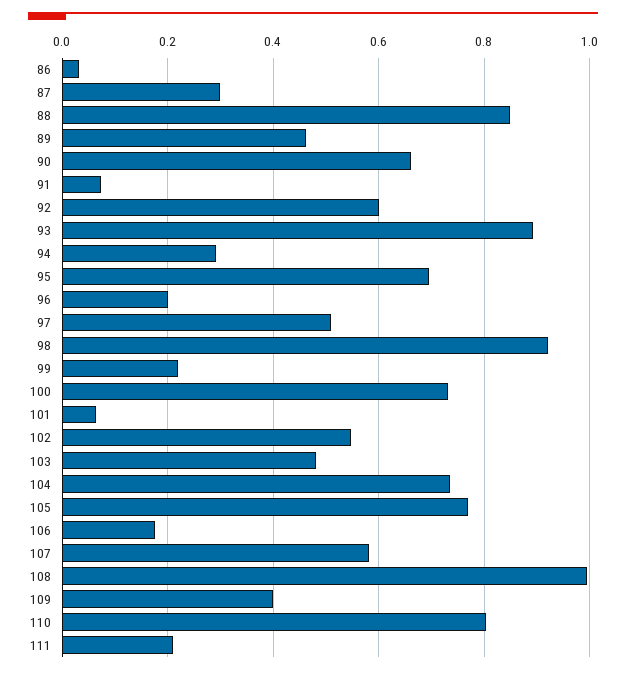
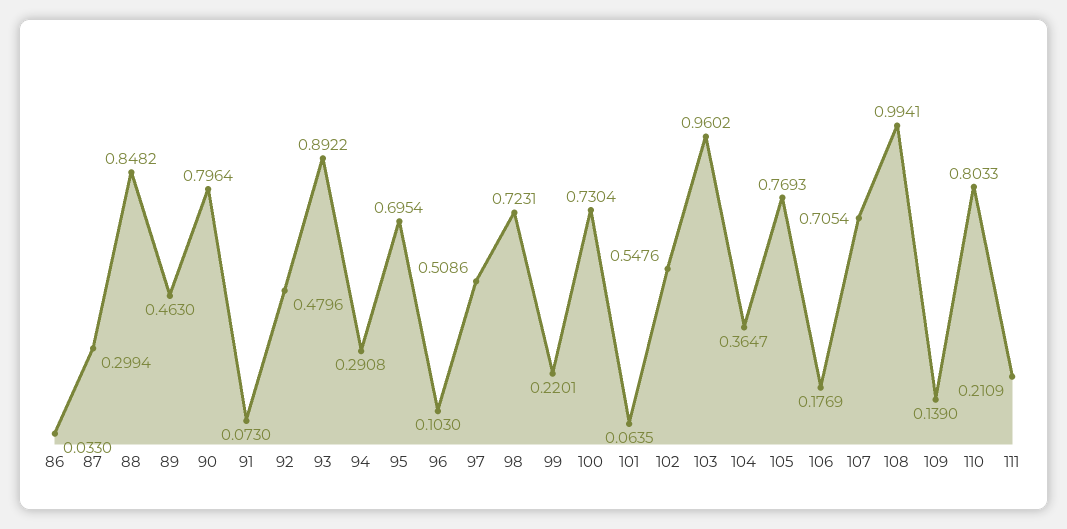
90: 0.66 -> 0.7964
92: 0.6 -> 0.4796
96: 0.2 -> 0.103
98: 0.92 -> 0.7231
103: 0.48 -> 0.9602
104: 0.74 -> 0.3647
107: 0.58 -> 0.7054
109: 0.4 -> 0.139

